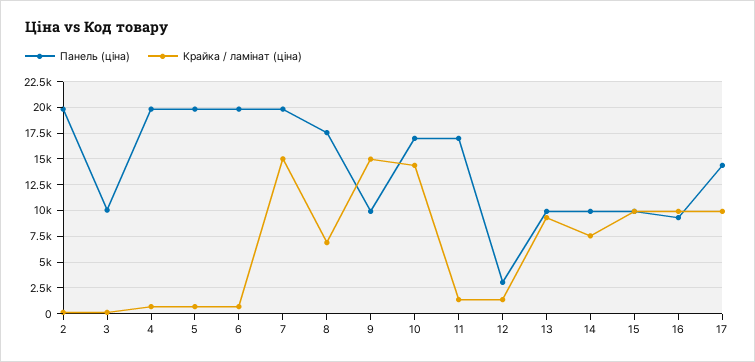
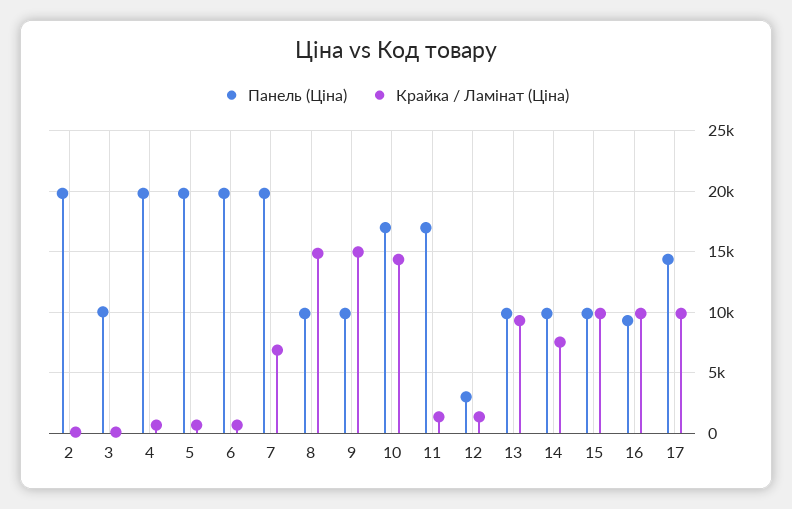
Крайка / ламінат (ціна), 7: 15000 -> 7000
Панель (ціна), 8: 17500 -> 10000
Крайка / ламінат (ціна), 8: 7500 -> 15000

